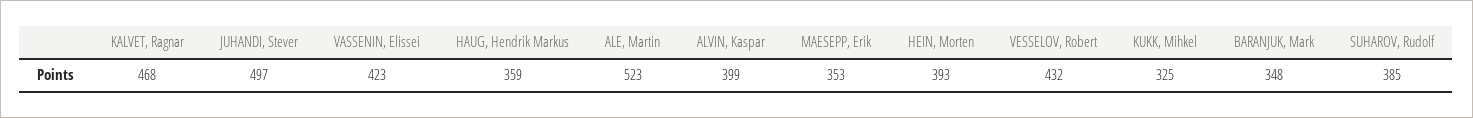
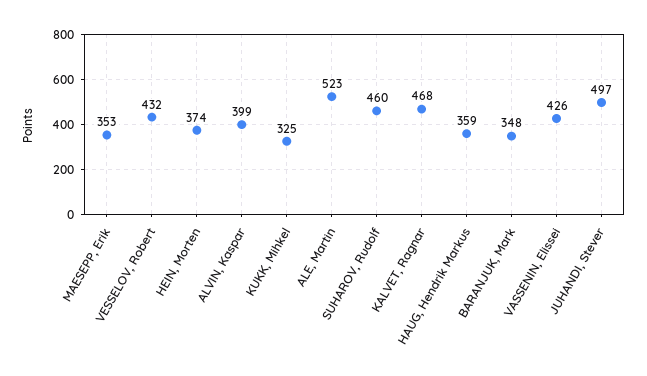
VASSENIN, Elissei: 423 -> 426
HEIN, Morten: 393 -> 374
SUHAROV, Rudolf: 385 -> 460

